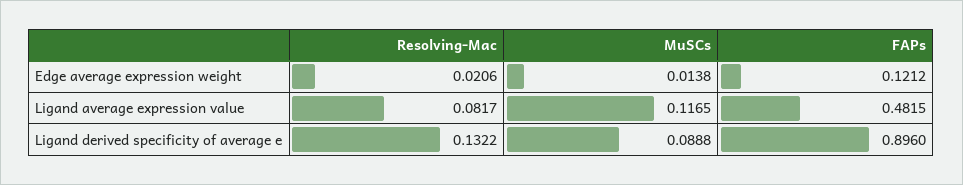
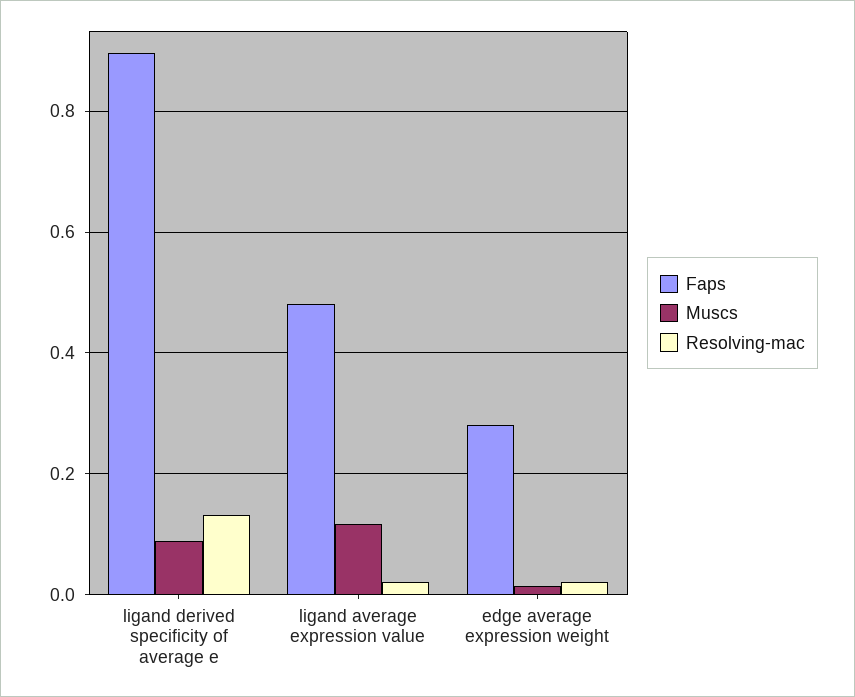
FAPs, Edge average expression weight: 0.1212 -> 0.28
Resolving-Mac, Ligand average expression value: 0.0817 -> 0.02

